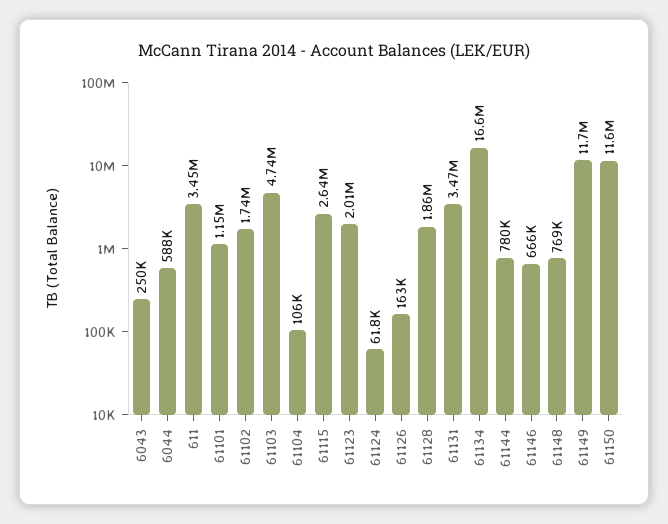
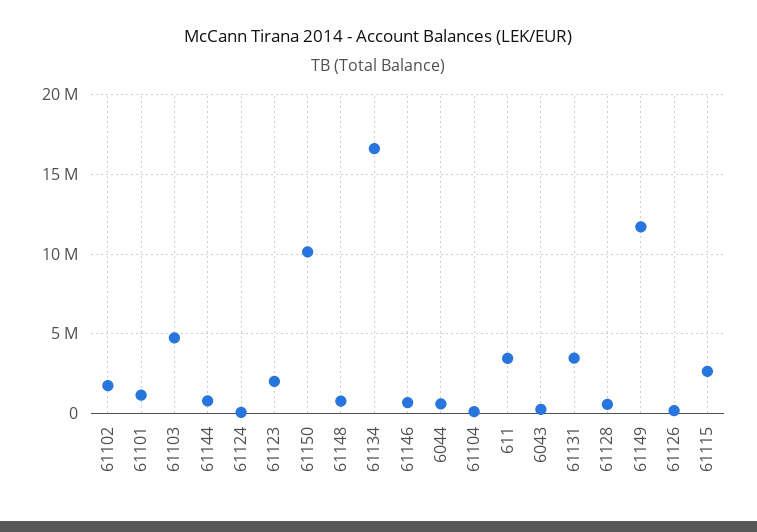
61128: 1860000 -> 500000
61150: 11600000 -> 10000000

